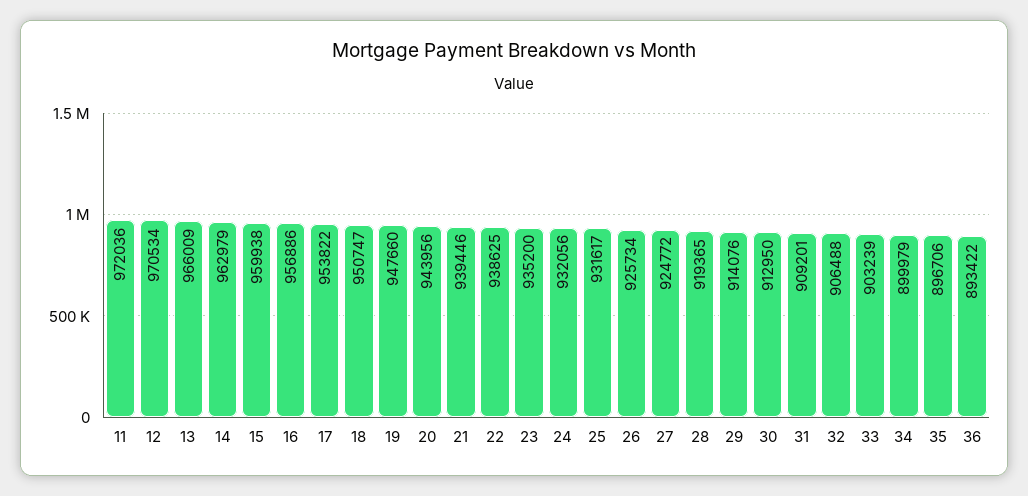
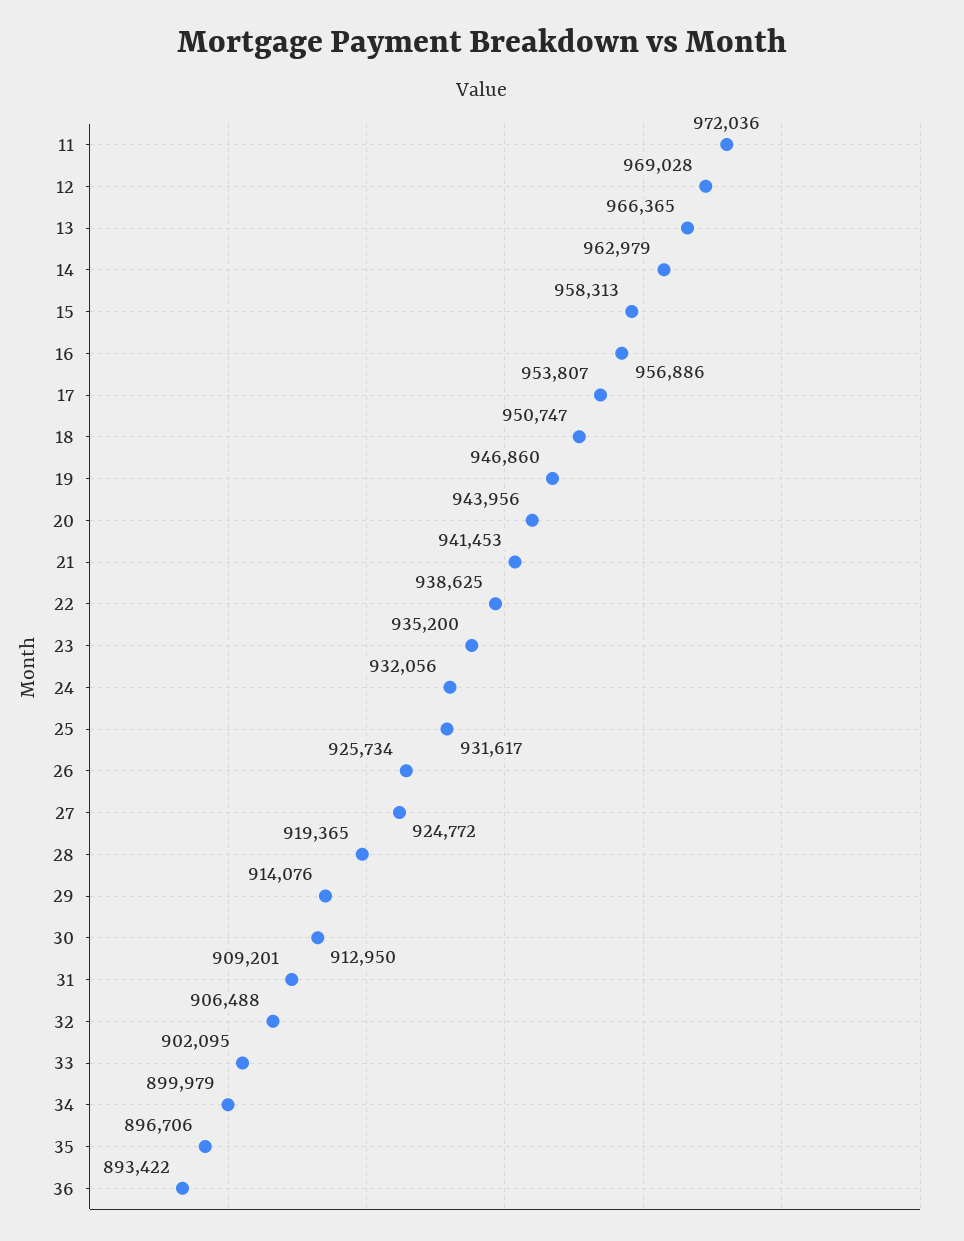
12: 970534 -> 969028
13: 966009 -> 966365
15: 959938 -> 958313
17: 953822 -> 953807
19: 947660 -> 946860
21: 939446 -> 941453
33: 903239 -> 902095

